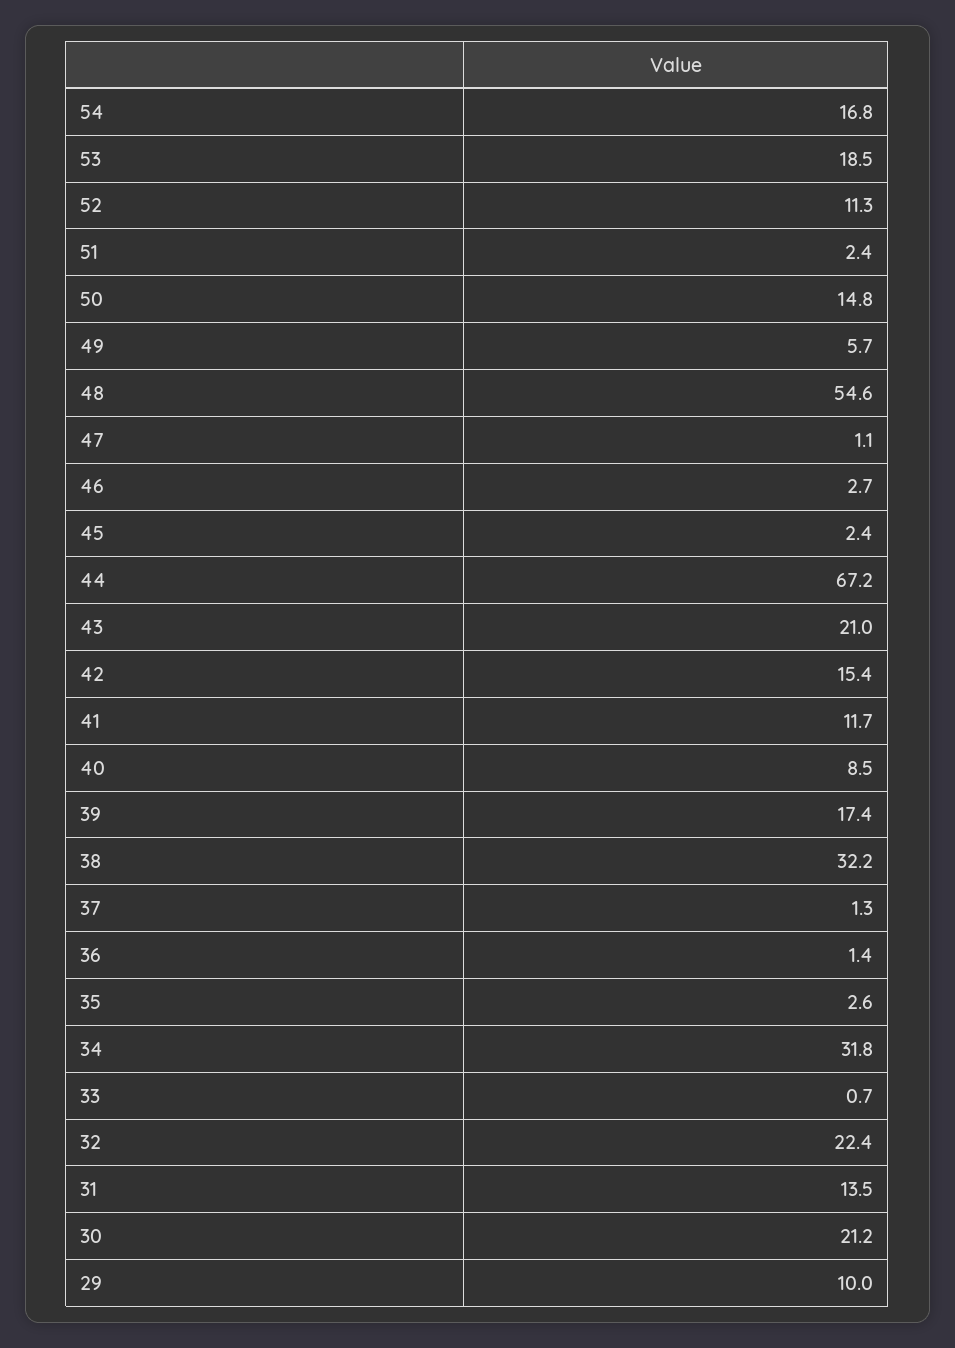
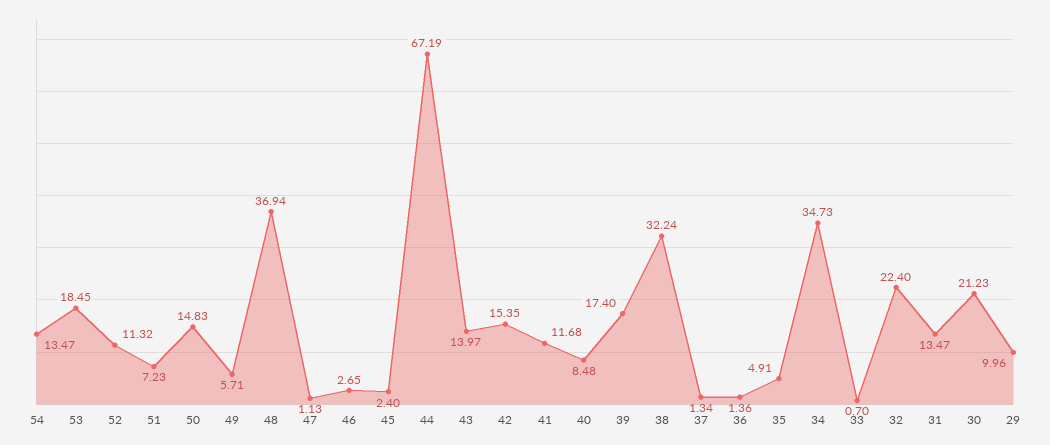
54: 16.8 -> 13.47
51: 2.4 -> 7.23
48: 54.6 -> 36.94
43: 21 -> 13.97
35: 2.6 -> 4.91
34: 31.8 -> 34.73

